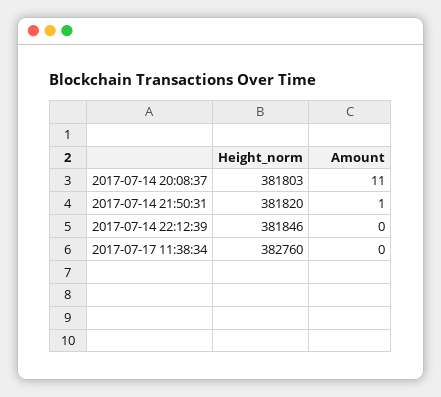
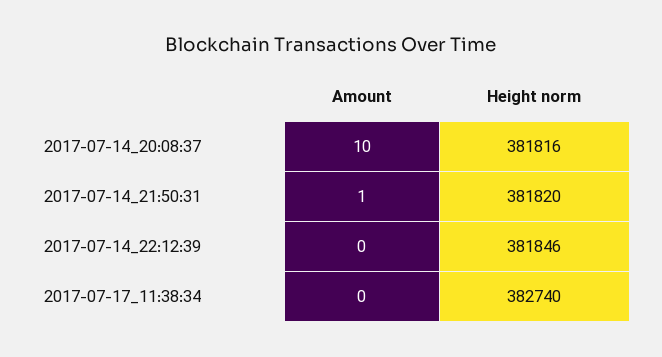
Height_norm, 2017-07-14 20:08:37: 381803 -> 381816
Amount, 2017-07-14 20:08:37: 11 -> 10
Height_norm, 2017-07-17 11:38:34: 382760 -> 382740

